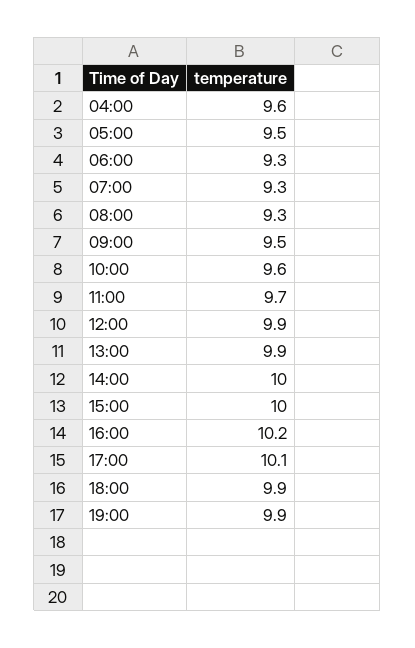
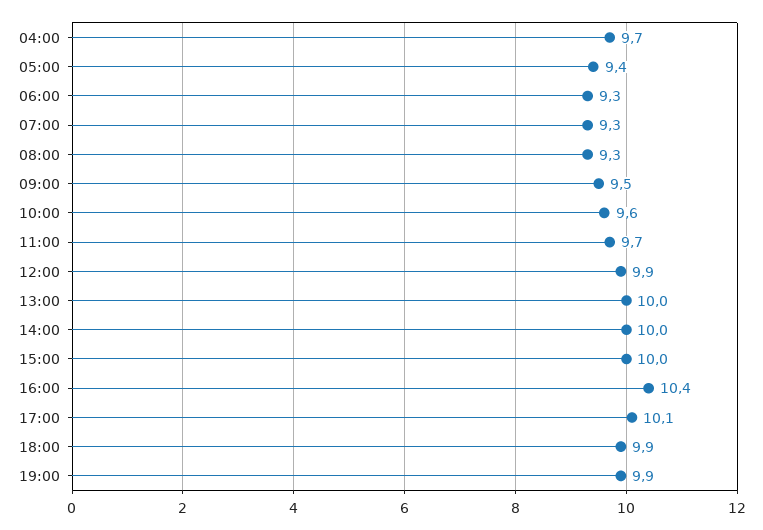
04:00: 9.6 -> 9.7
05:00: 9.5 -> 9.4
13:00: 9.9 -> 10
16:00: 10.2 -> 10.4

